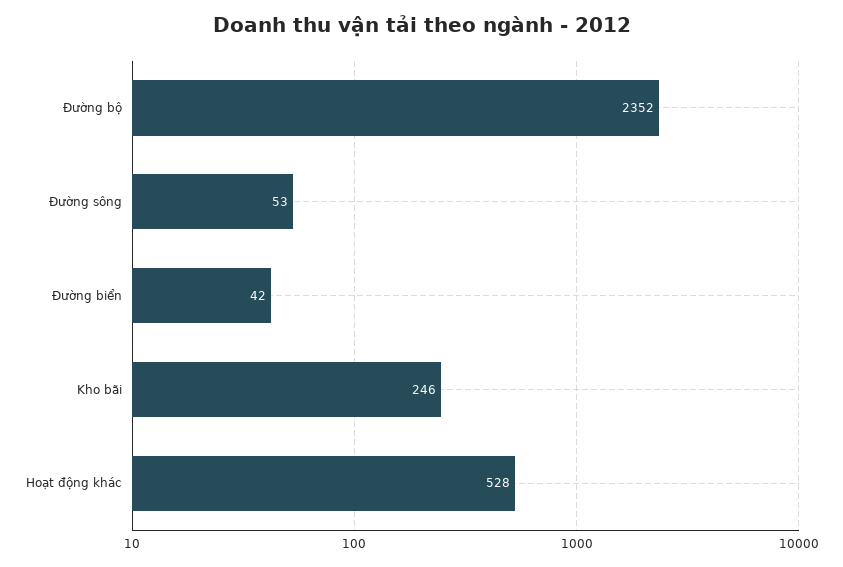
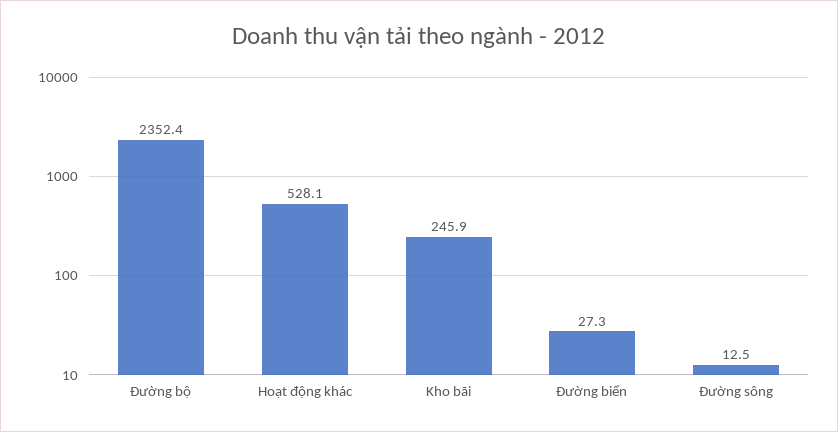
Đường sông: 53 -> 12.5
Đường biển: 42 -> 27.3

